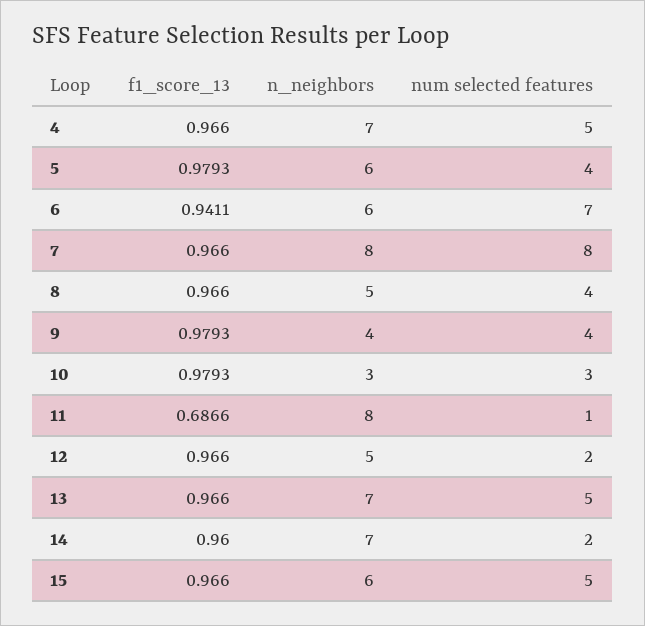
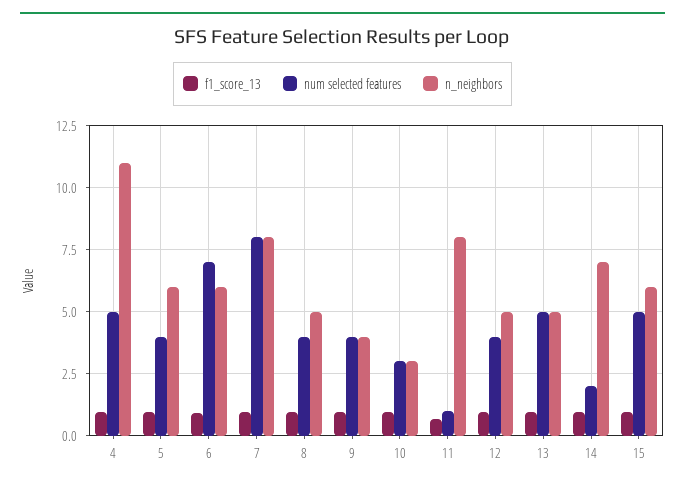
n_neighbors, 4: 7 -> 11
num selected features, 12: 2 -> 4
n_neighbors, 13: 7 -> 5

